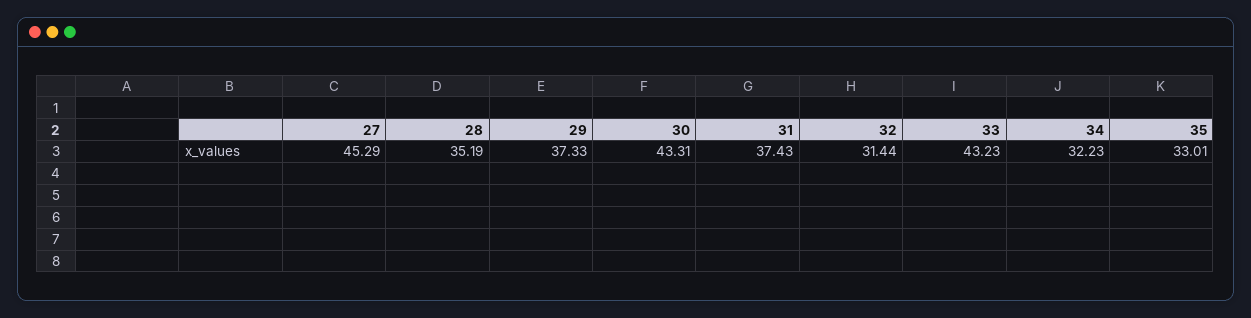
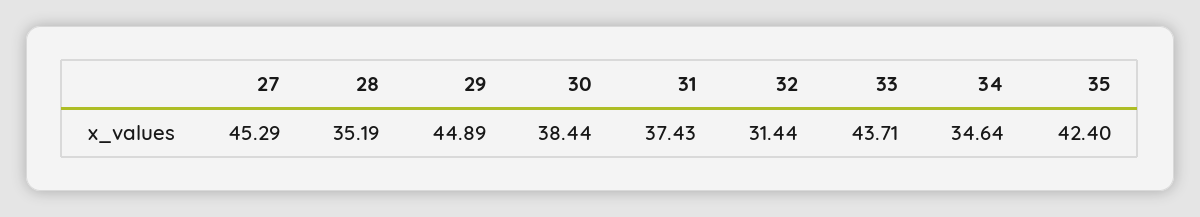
29: 37.33 -> 44.89
30: 43.31 -> 38.44
33: 43.23 -> 43.71
34: 32.23 -> 34.64
35: 33.01 -> 42.4

